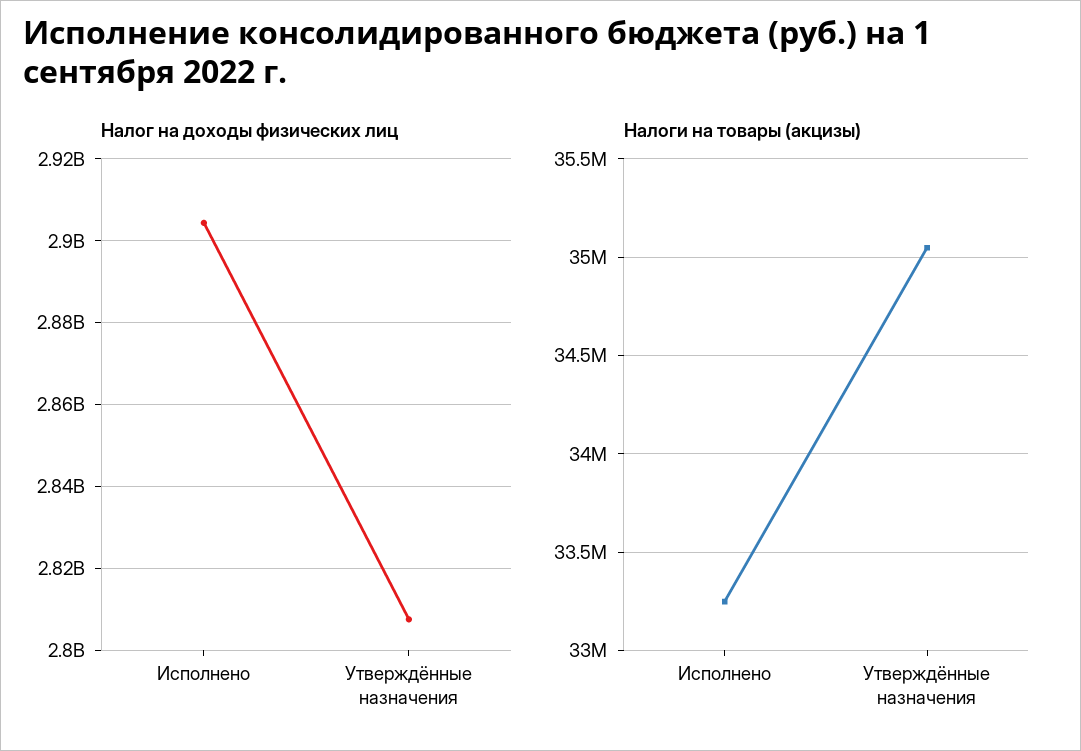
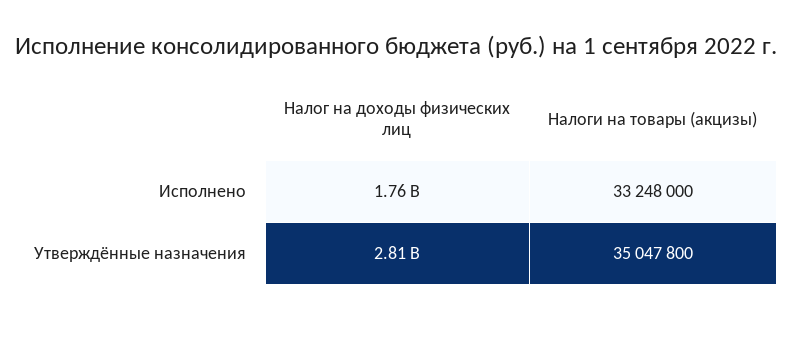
Налог на доходы физических лиц, Исполнено: 2904000000 -> 1760000000

